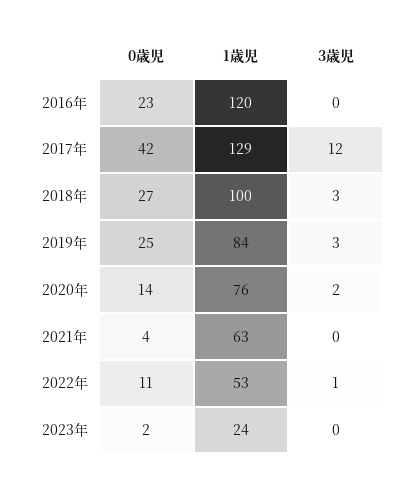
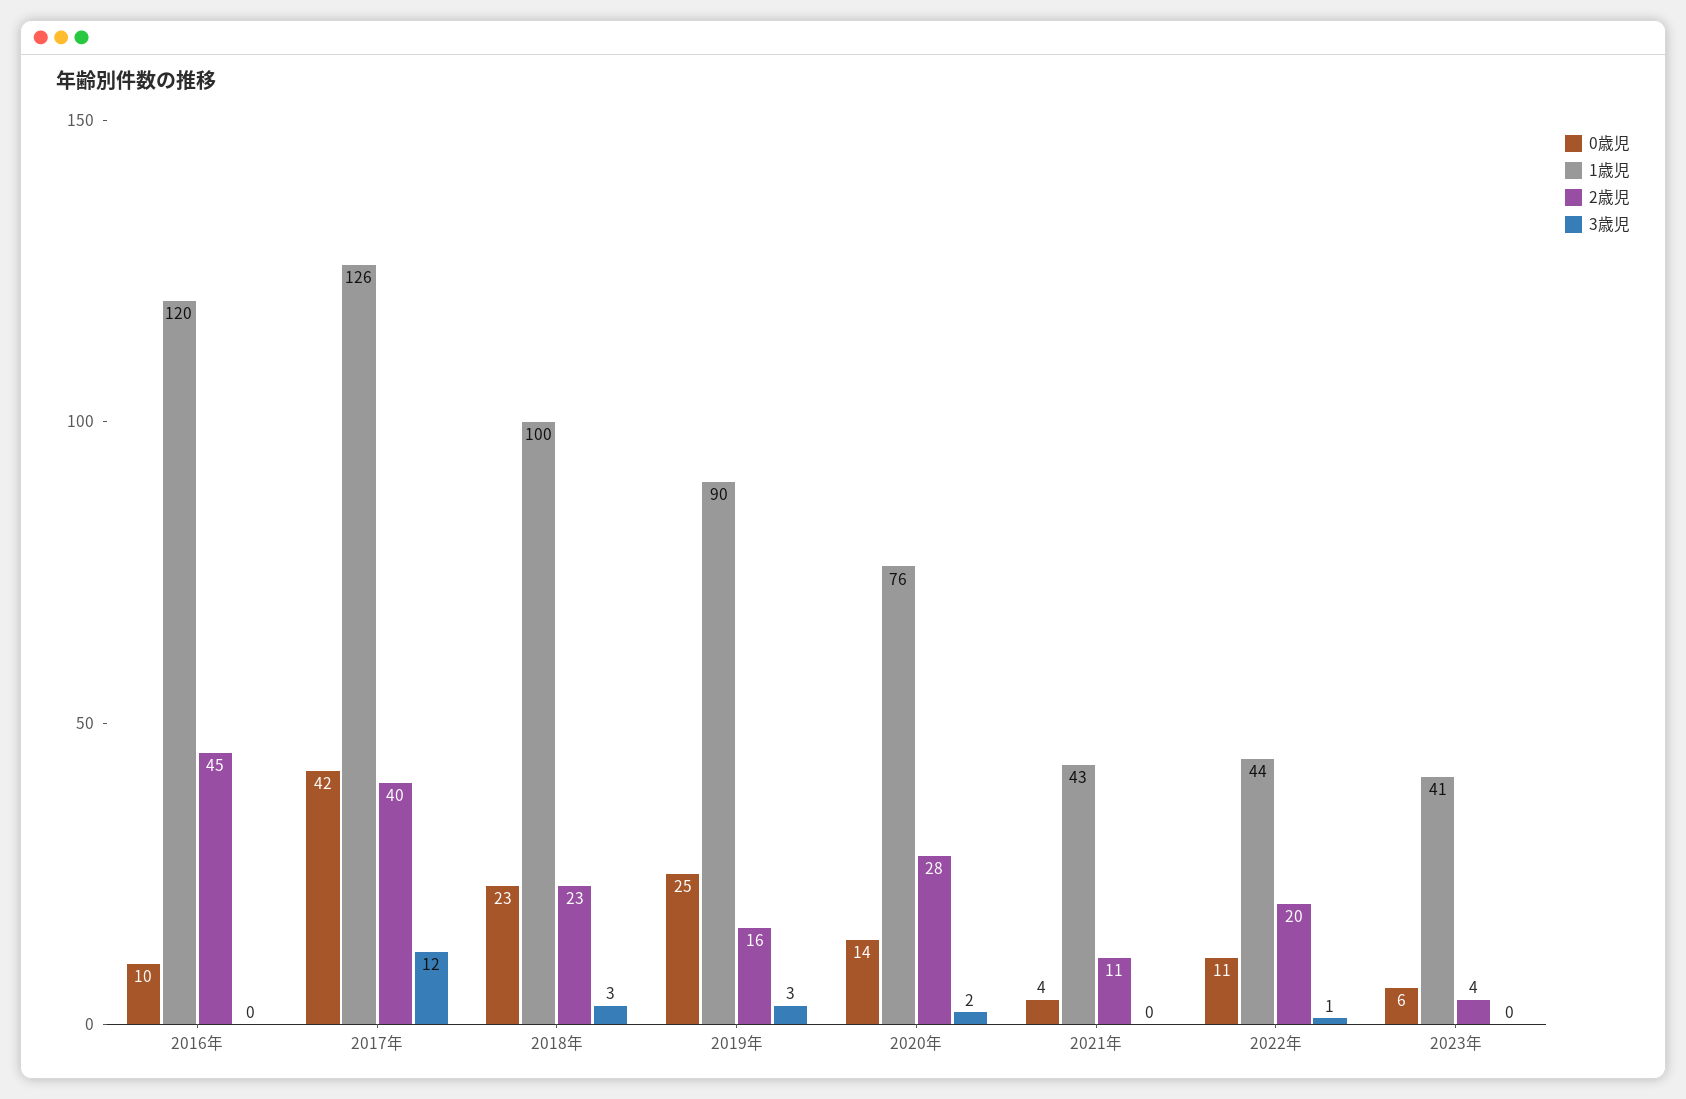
0歳児, 2016年: 23 -> 10
1歳児, 2017年: 129 -> 126
0歳児, 2018年: 27 -> 23
1歳児, 2019年: 84 -> 90
1歳児, 2021年: 63 -> 43
1歳児, 2022年: 53 -> 44
0歳児, 2023年: 2 -> 6
1歳児, 2023年: 24 -> 41
2歳児, 2016年: none -> 45
2歳児, 2017年: none -> 40
2歳児, 2018年: none -> 23
2歳児, 2019年: none -> 16
2歳児, 2020年: none -> 28
2歳児, 2021年: none -> 11
2歳児, 2022年: none -> 20
2歳児, 2023年: none -> 4

